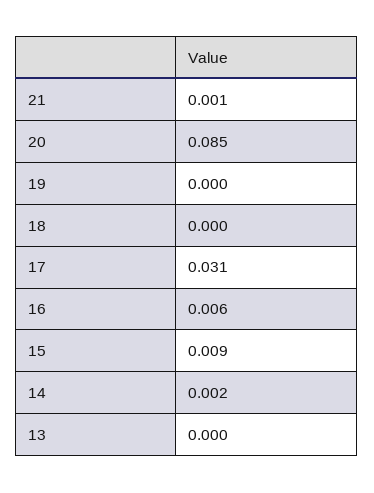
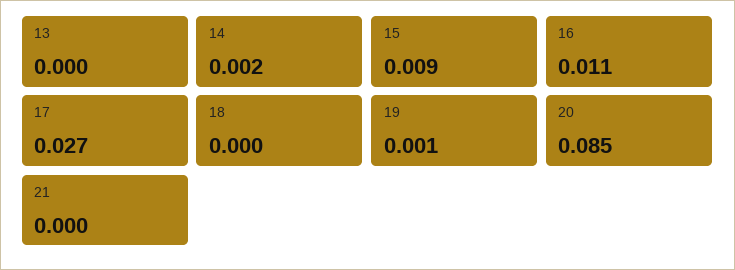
21: 0.001 -> 0
19: 0 -> 0.001
17: 0.031 -> 0.027
16: 0.006 -> 0.011

